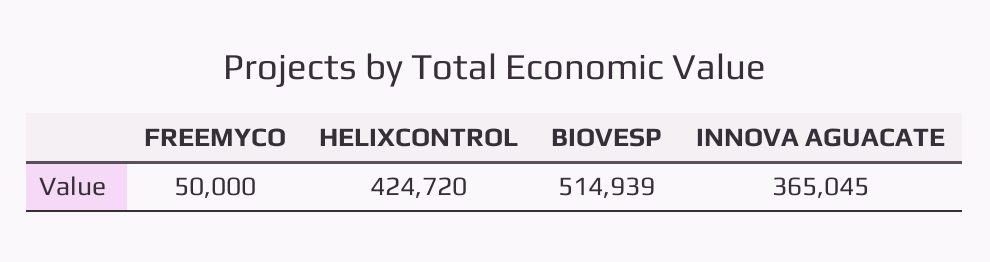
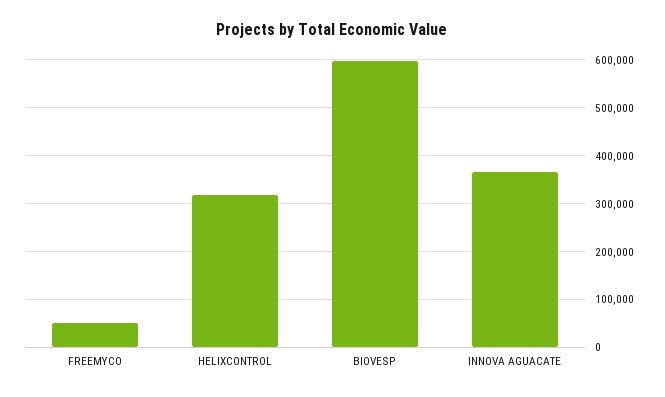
HELIXCONTROL: 424720 -> 320000
BIOVESP: 514939 -> 600000

